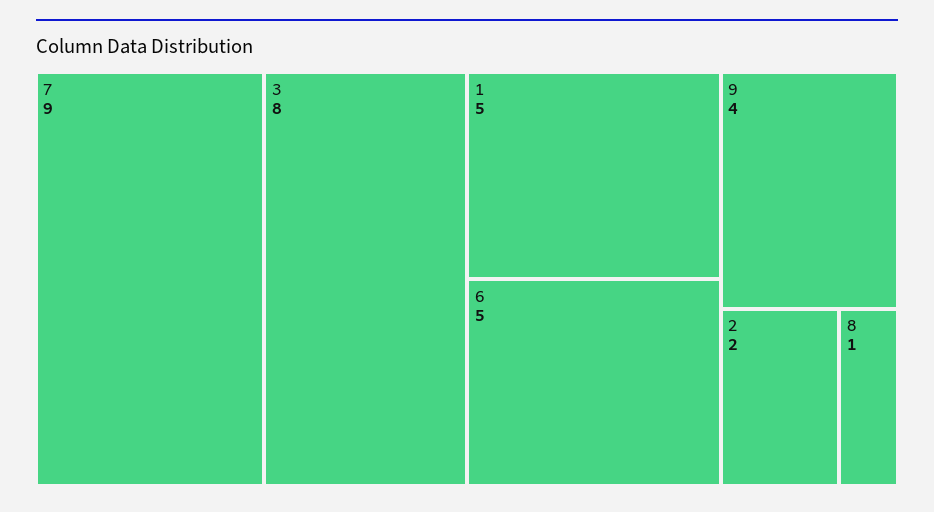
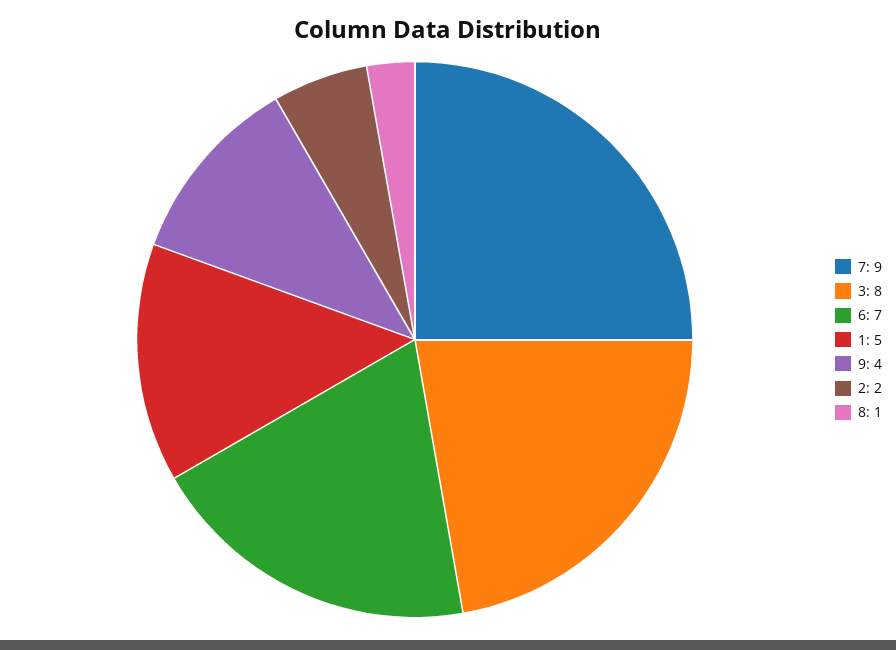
6: 5 -> 7

